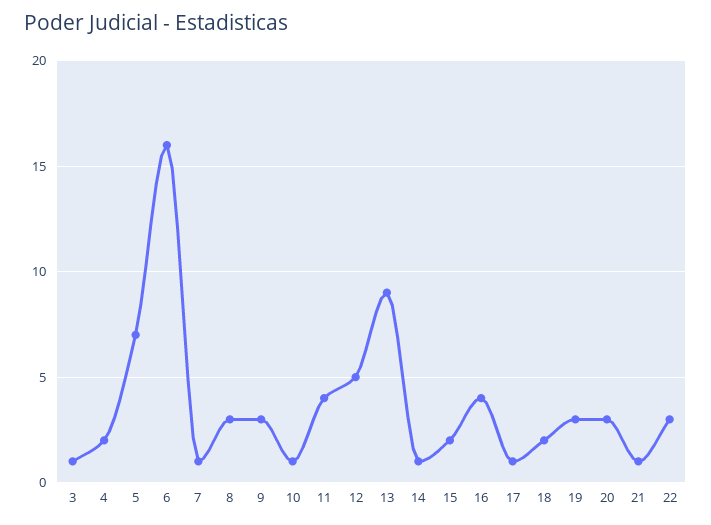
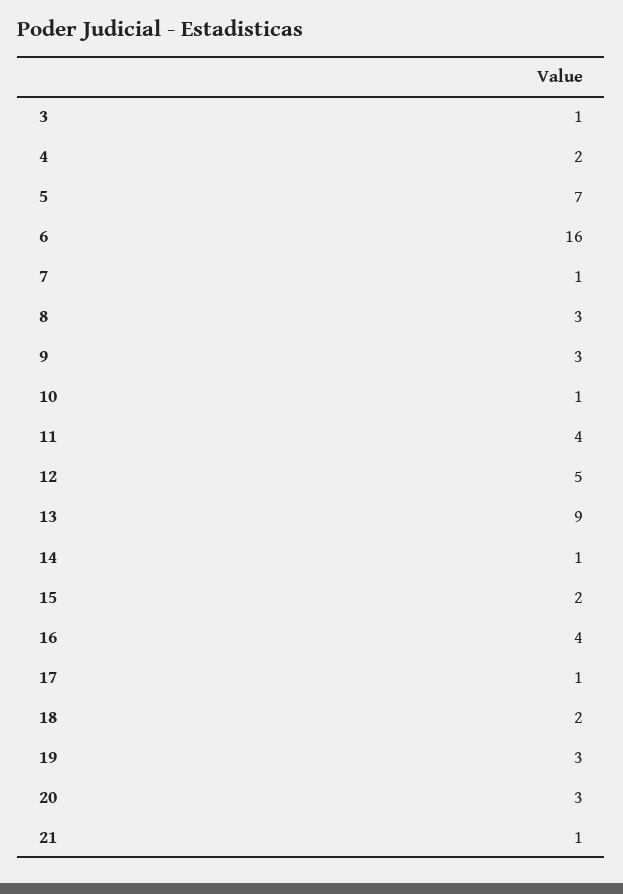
22: 3 -> none

